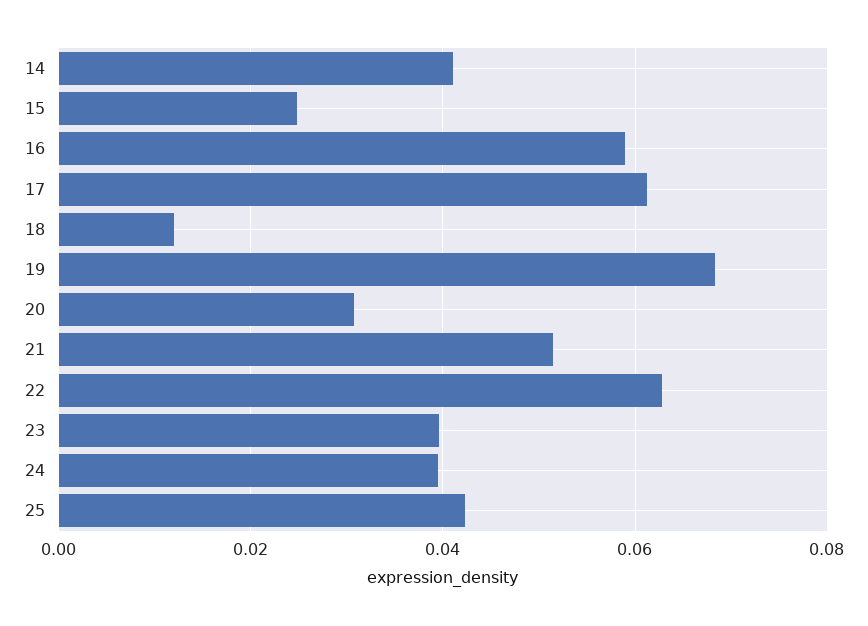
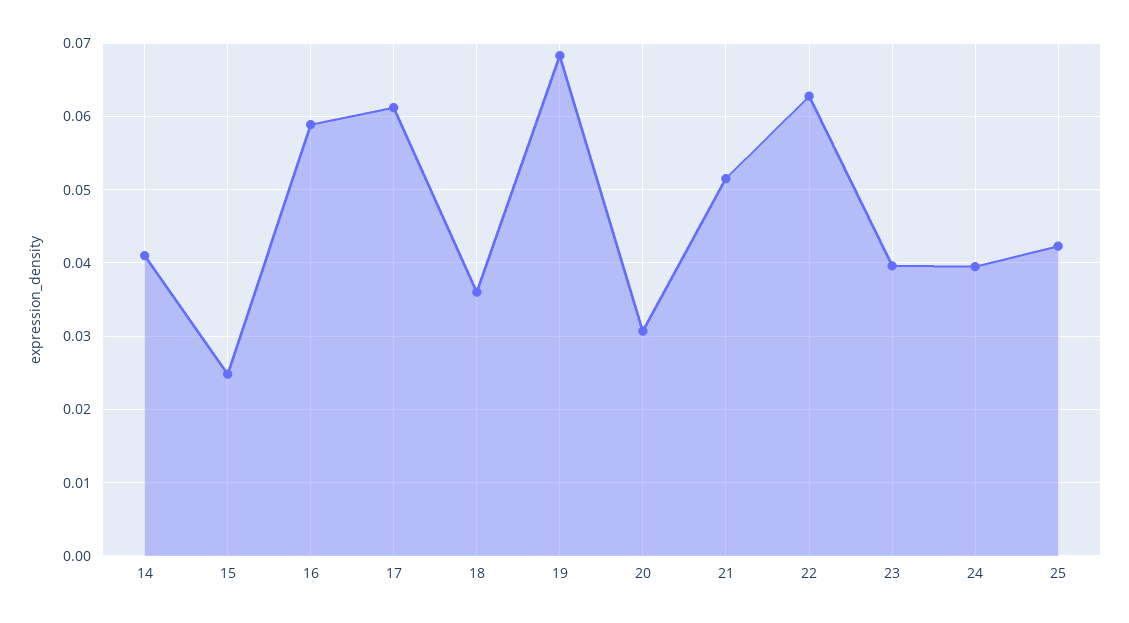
18: 0.012 -> 0.036

